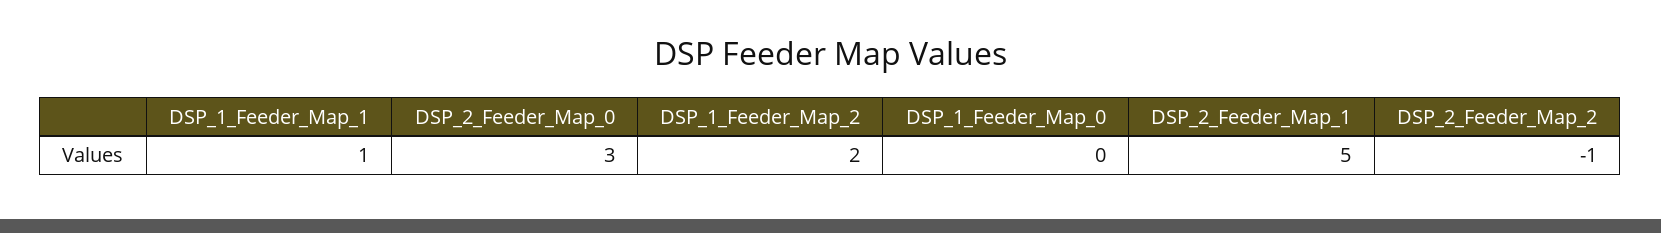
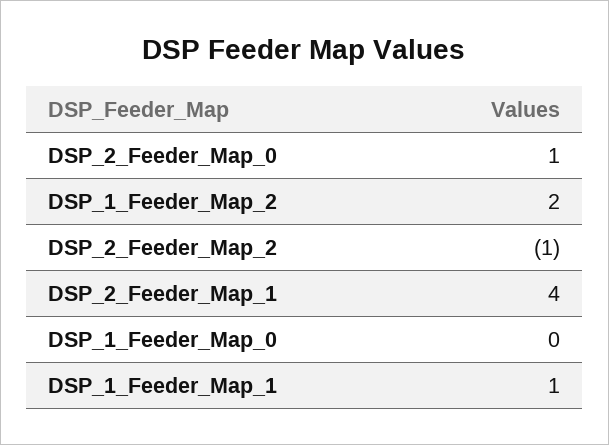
DSP_2_Feeder_Map_0: 3 -> 1
DSP_2_Feeder_Map_1: 5 -> 4

